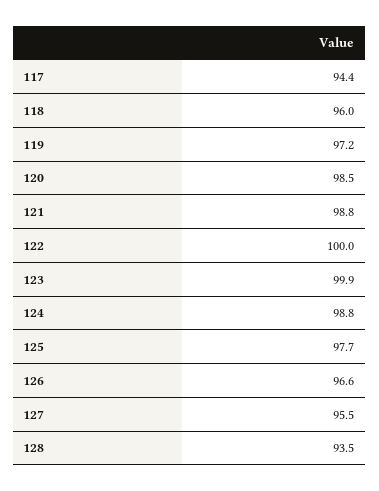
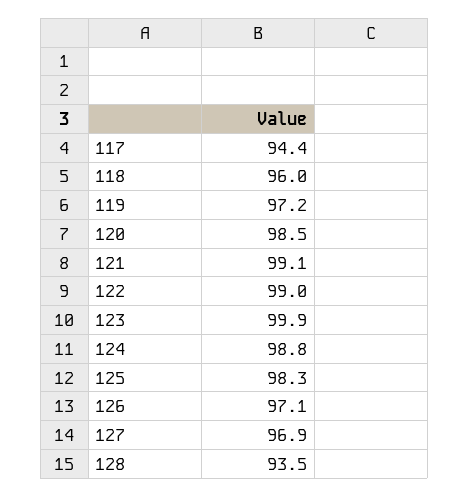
121: 98.8 -> 99.1
122: 100 -> 99
125: 97.7 -> 98.3
126: 96.6 -> 97.1
127: 95.5 -> 96.9

